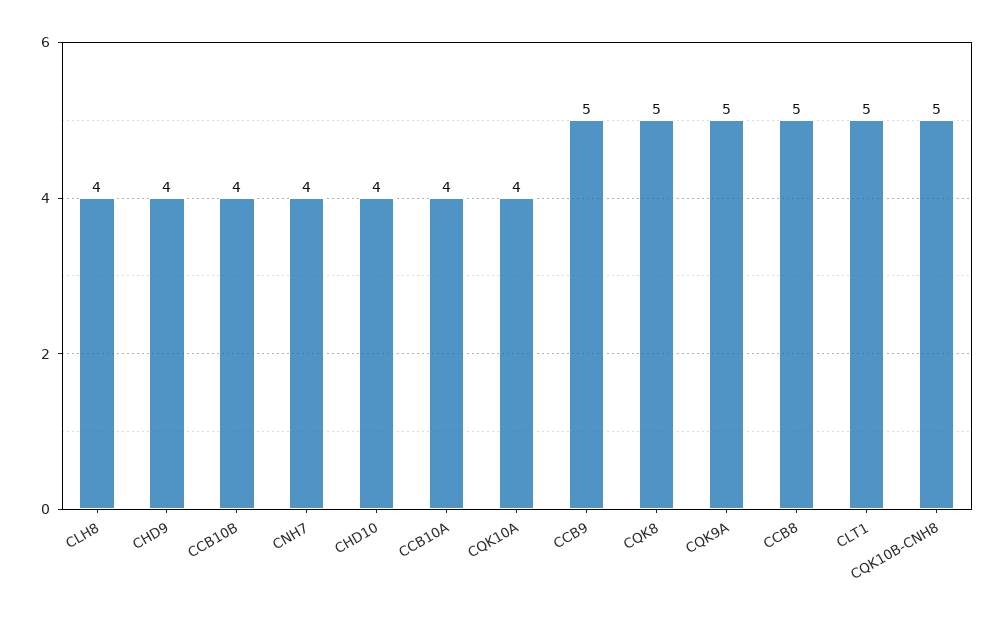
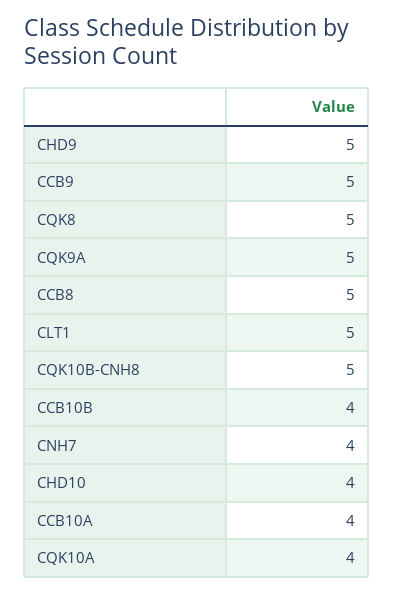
CLH8: 4 -> none
CHD9: 4 -> 5

